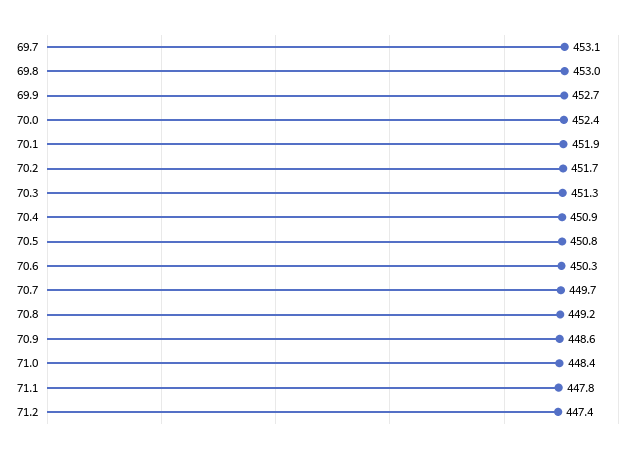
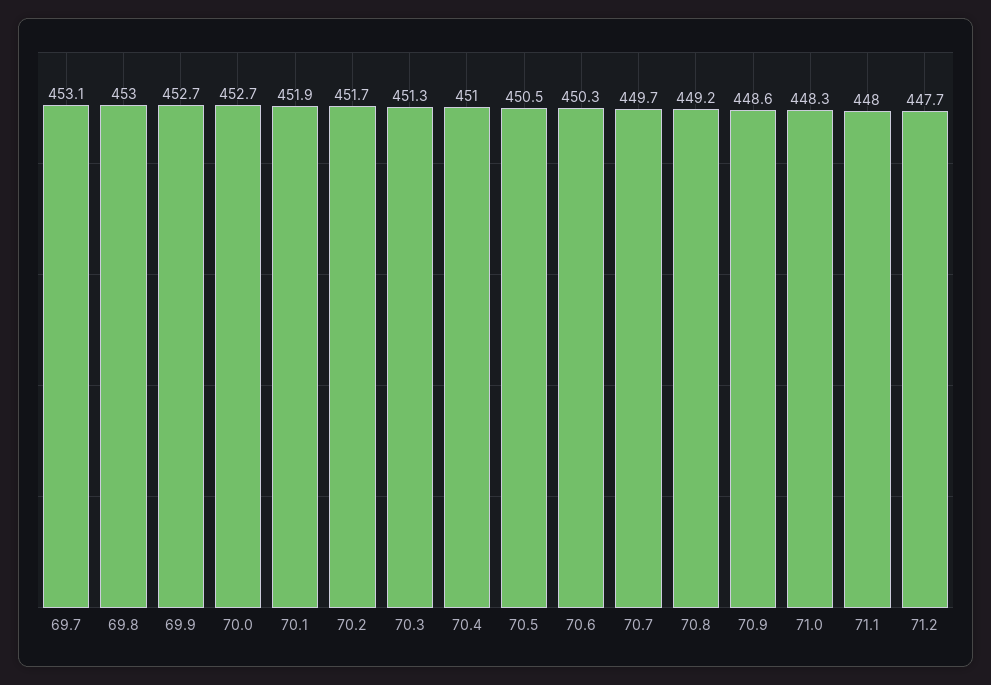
70.0: 452.4 -> 452.7
70.4: 450.9 -> 451
70.5: 450.8 -> 450.5
71.0: 448.4 -> 448.3
71.1: 447.8 -> 448
71.2: 447.4 -> 447.7

